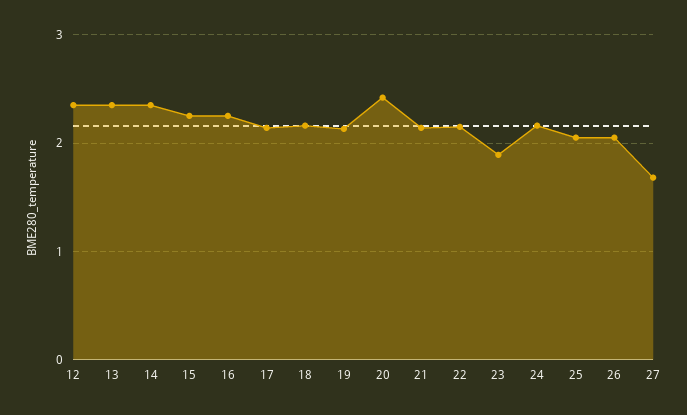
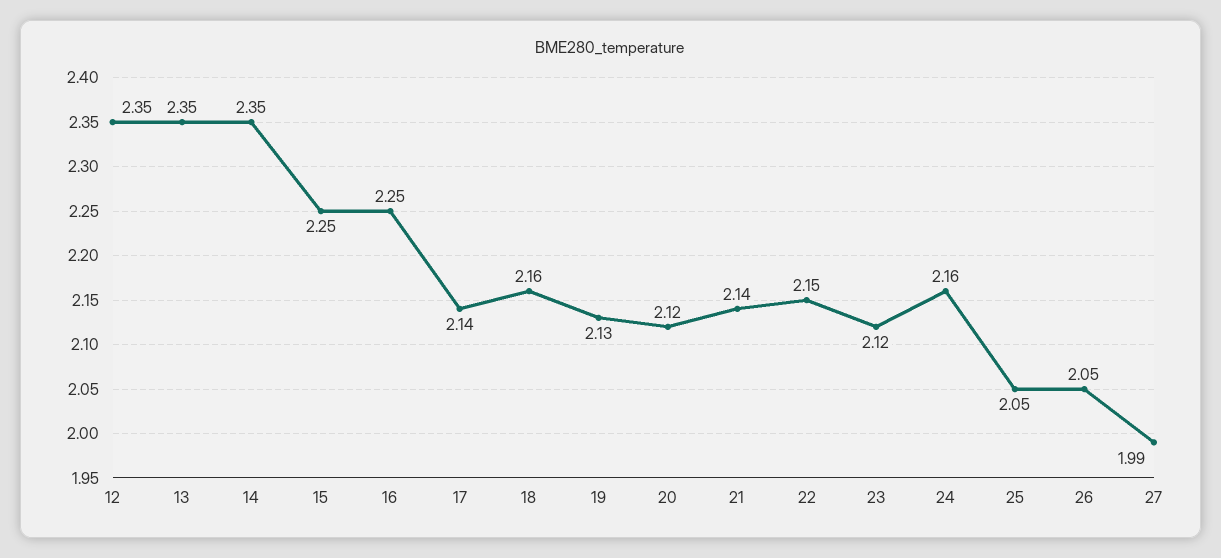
20: 2.4 -> 2.12
23: 1.9 -> 2.12
27: 1.7 -> 1.99

